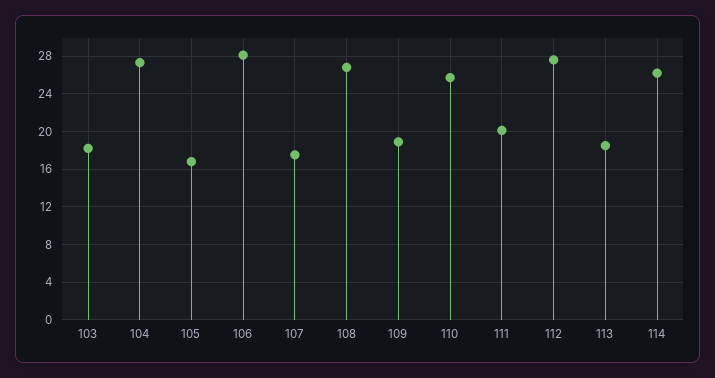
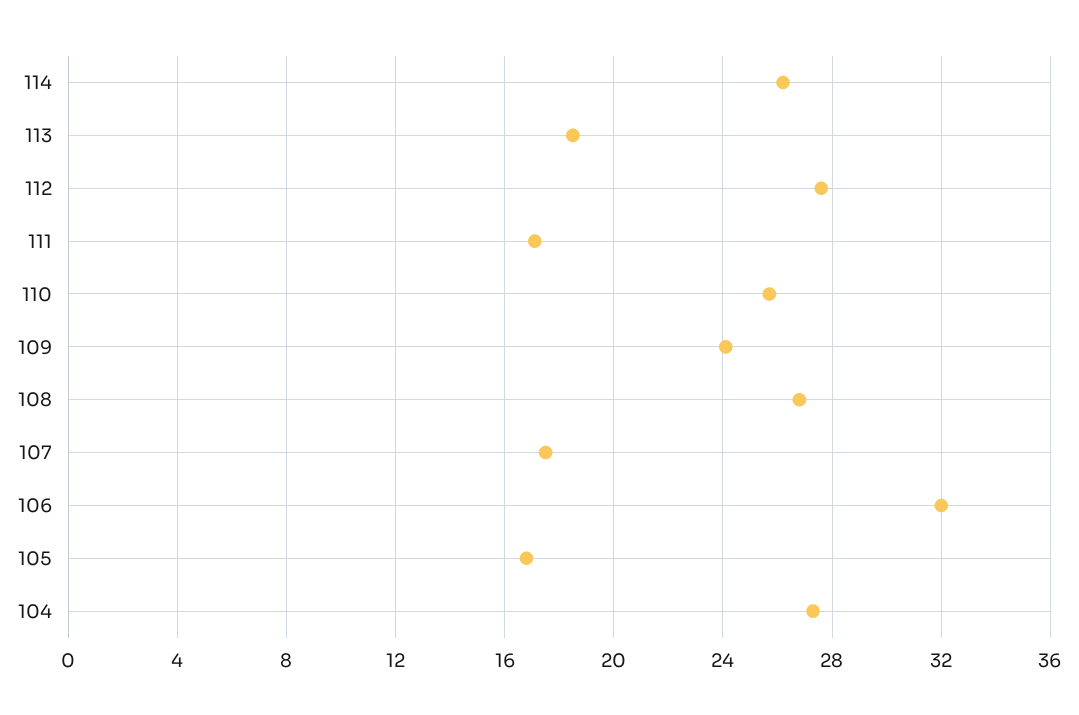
103: 18 -> none
106: 28 -> 32
109: 19 -> 24
111: 20 -> 17

